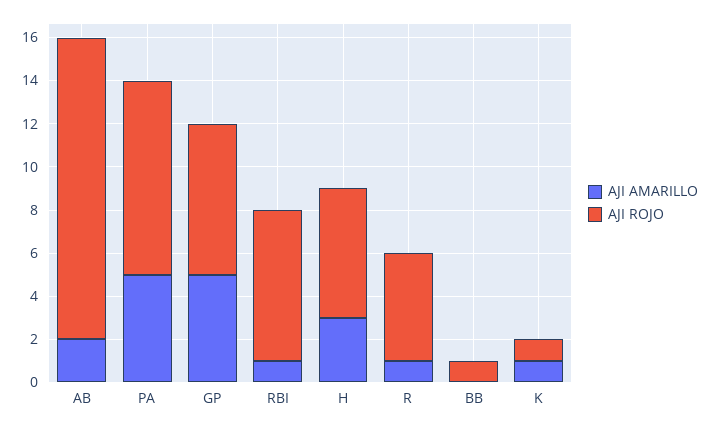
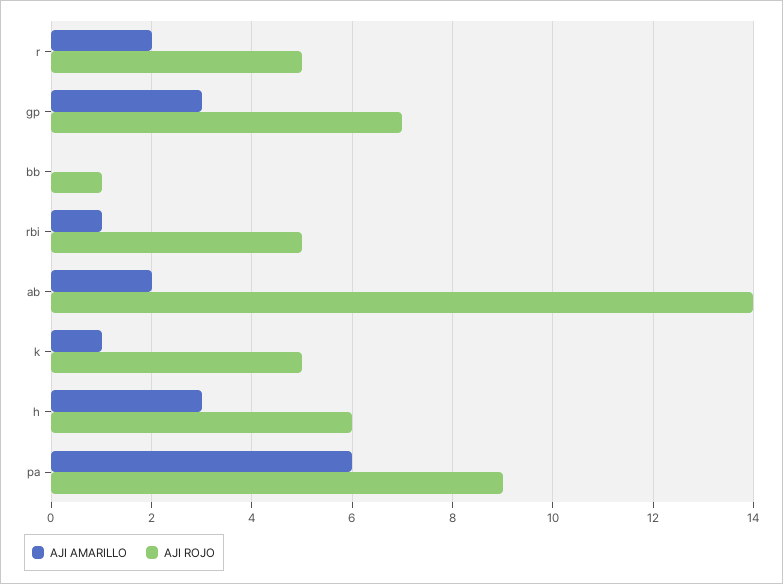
AJI AMARILLO, PA: 5 -> 6
AJI AMARILLO, GP: 5 -> 3
AJI ROJO, RBI: 7 -> 5
AJI AMARILLO, R: 1 -> 2
AJI ROJO, K: 1 -> 5

